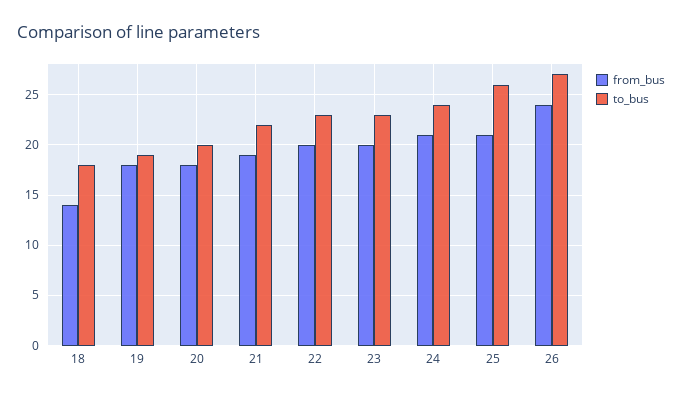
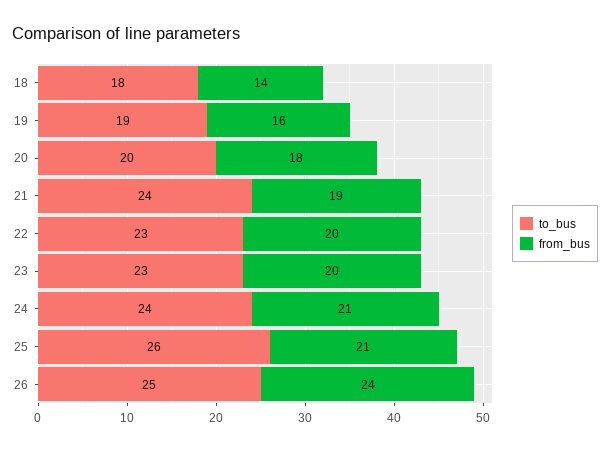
from_bus, 19: 18 -> 16
to_bus, 21: 22 -> 24
to_bus, 26: 27 -> 25

